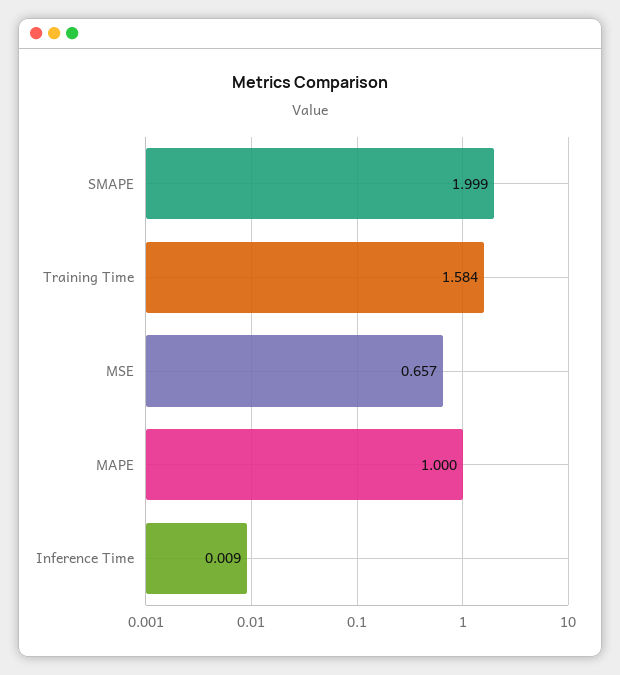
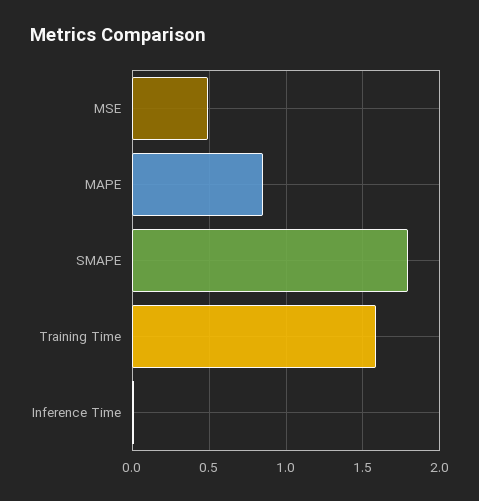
SMAPE: 1.999 -> 1.8
MSE: 0.657 -> 0.5
MAPE: 1 -> 0.85

